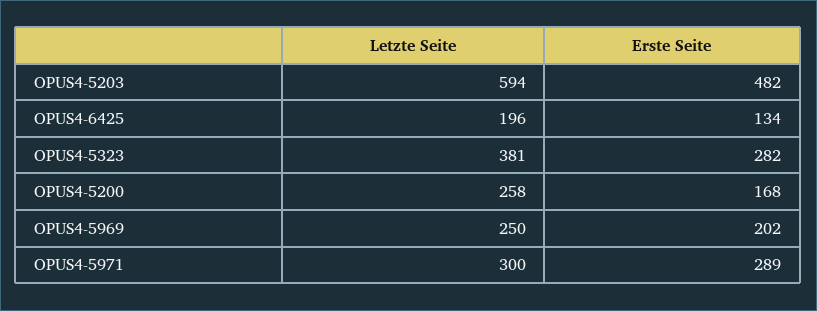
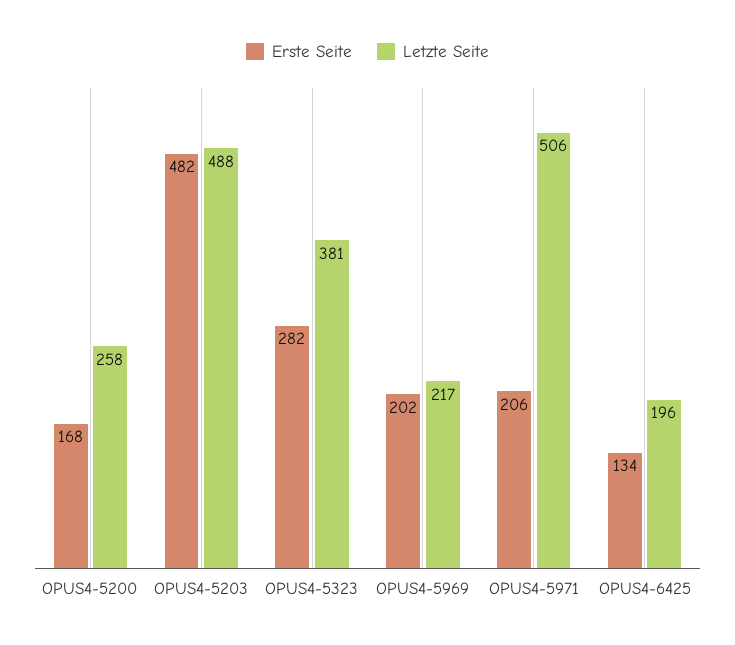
Letzte Seite, OPUS4-5203: 594 -> 488
Letzte Seite, OPUS4-5969: 250 -> 217
Letzte Seite, OPUS4-5971: 300 -> 506
Erste Seite, OPUS4-5971: 289 -> 206

